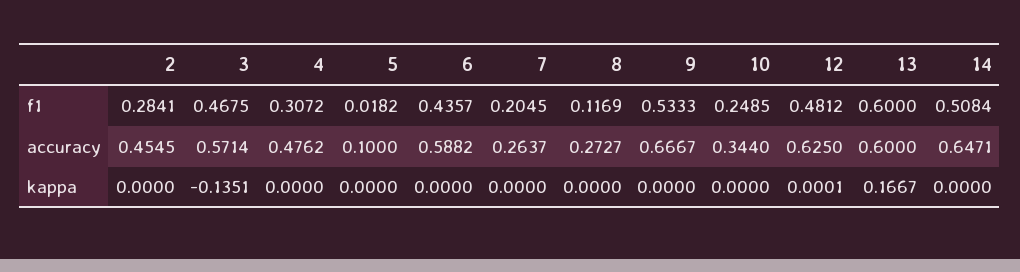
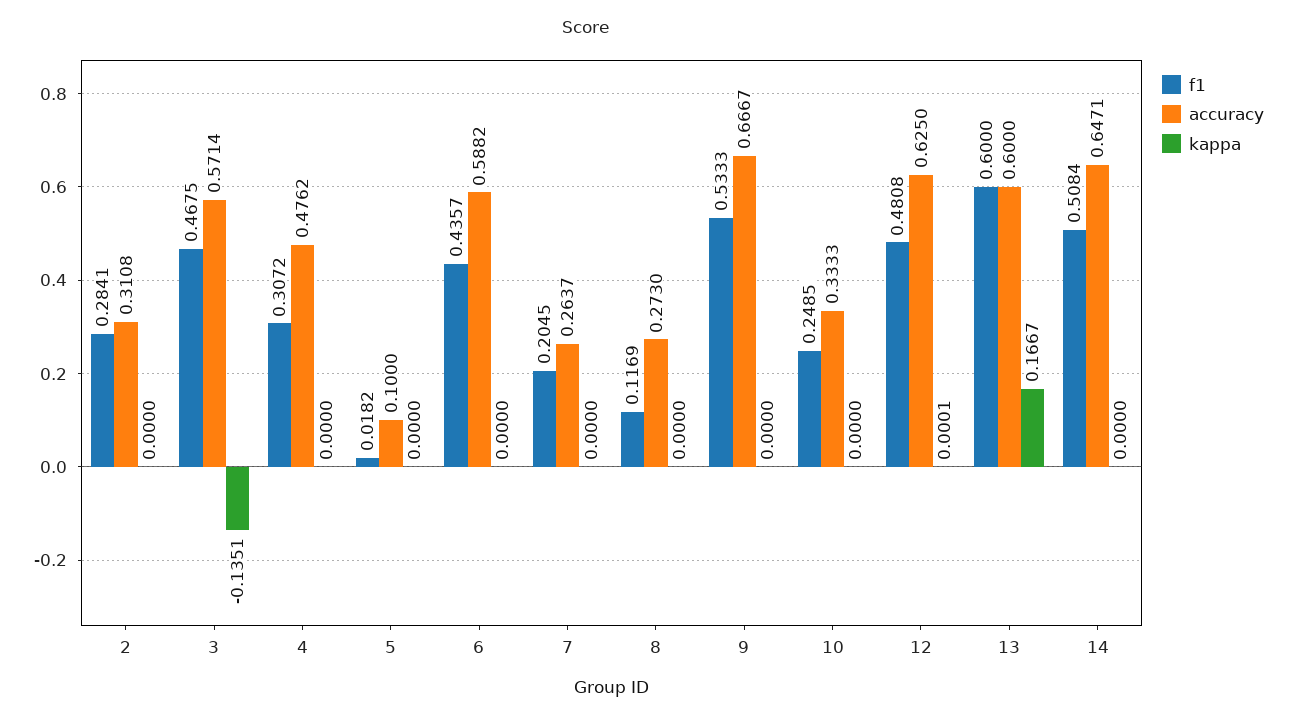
f1, 12: 0.4812 -> 0.4808
accuracy, 2: 0.4545 -> 0.3108
accuracy, 8: 0.2727 -> 0.273
accuracy, 10: 0.344 -> 0.3333

